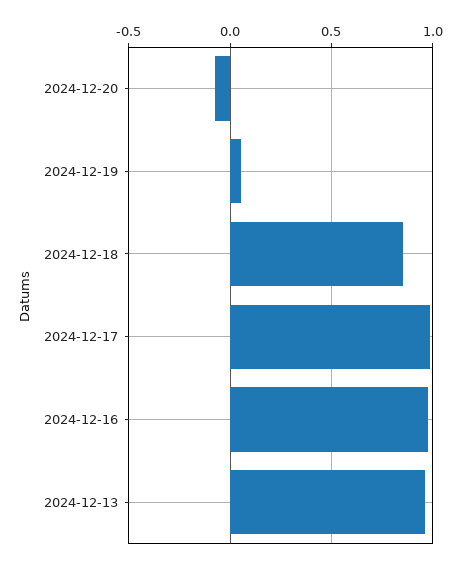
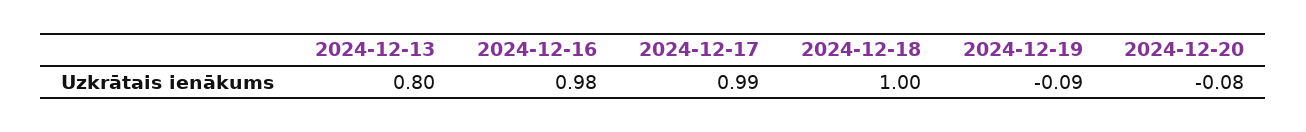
2024-12-19: 0.05 -> -0.09
2024-12-18: 0.85 -> 1
2024-12-13: 0.95 -> 0.8

